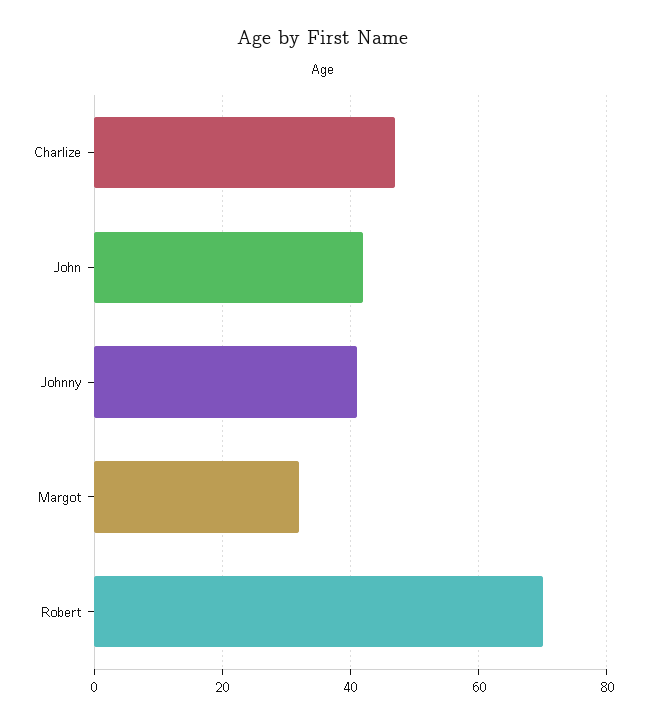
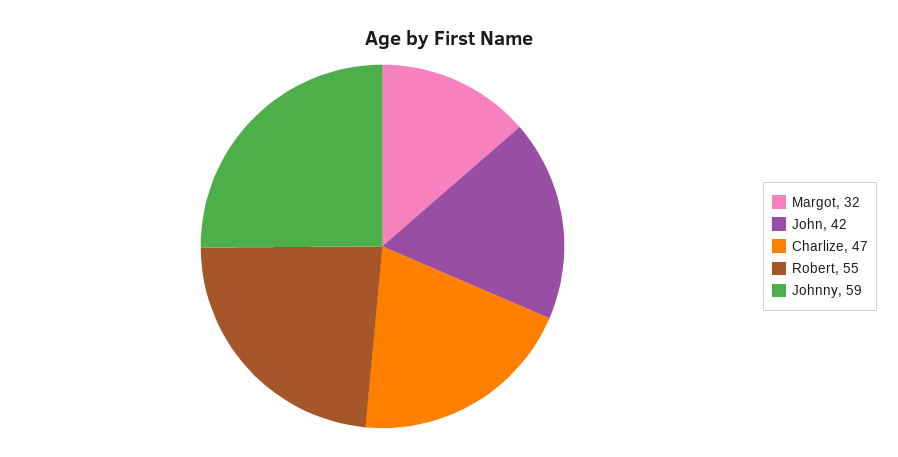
Johnny: 40 -> 59
Robert: 70 -> 55

